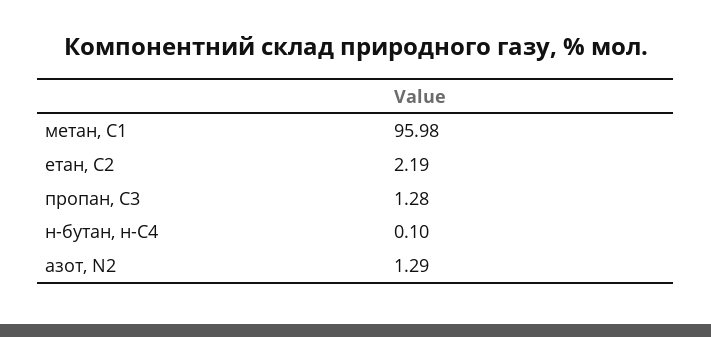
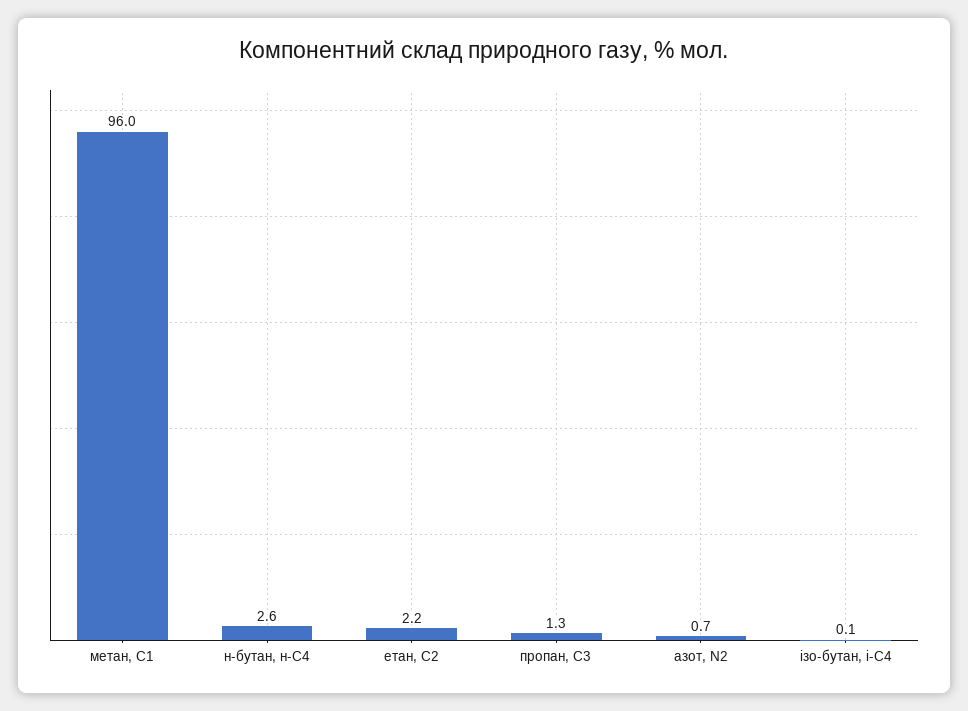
н-бутан, н-С4: 0.1 -> 2.6
азот, N2: 1.29 -> 0.7
ізо-бутан, і-С4: none -> 0.1

